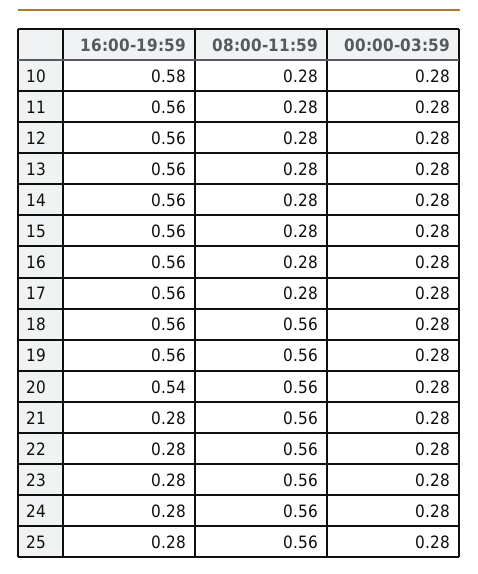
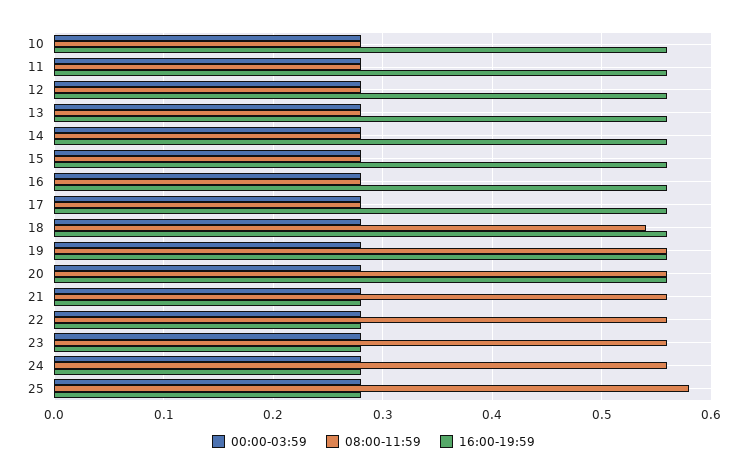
16:00-19:59, 10: 0.58 -> 0.56
08:00-11:59, 18: 0.56 -> 0.54
16:00-19:59, 20: 0.54 -> 0.56
08:00-11:59, 25: 0.56 -> 0.58

